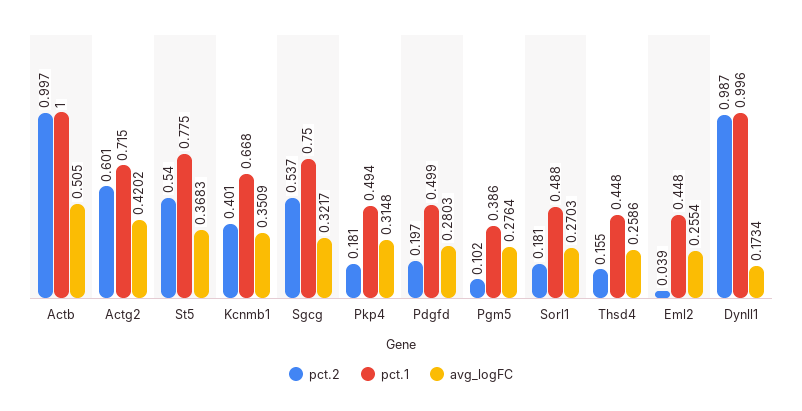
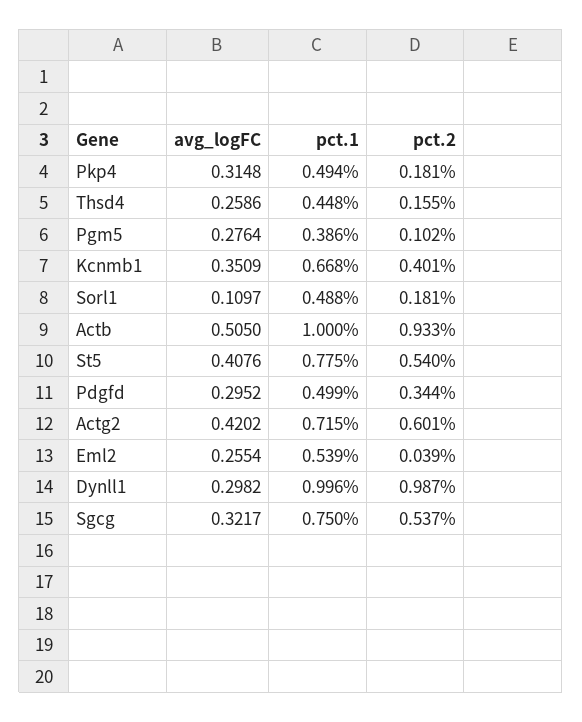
pct.2, Actb: 0.997 -> 0.933
avg_logFC, St5: 0.3683 -> 0.4076
pct.2, Pdgfd: 0.197 -> 0.344
avg_logFC, Pdgfd: 0.2803 -> 0.2952
avg_logFC, Sorl1: 0.2703 -> 0.1097
pct.1, Eml2: 0.448 -> 0.539
avg_logFC, Dynll1: 0.1734 -> 0.2982

